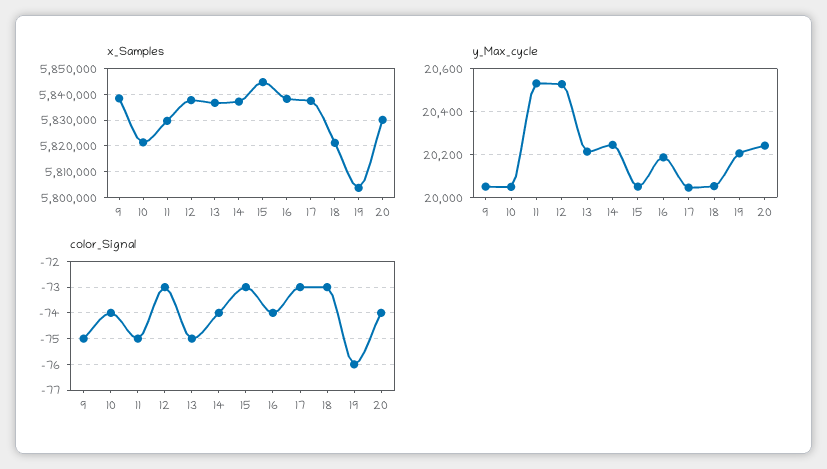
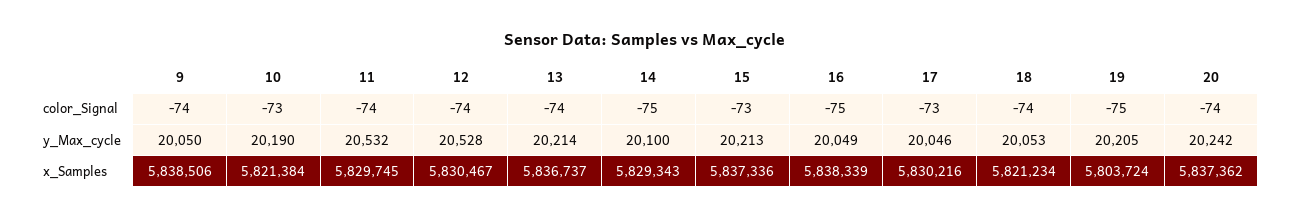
x_Samples, 12: 5837500 -> 5830467
x_Samples, 14: 5837500 -> 5829343
x_Samples, 15: 5845000 -> 5837336
x_Samples, 17: 5837500 -> 5830216
x_Samples, 20: 5830000 -> 5837362
y_Max_cycle, 10: 20050 -> 20190
y_Max_cycle, 14: 20250 -> 20100
y_Max_cycle, 15: 20050 -> 20213
y_Max_cycle, 16: 20200 -> 20049
color_Signal, 9: -75 -> -74
color_Signal, 10: -74 -> -73
color_Signal, 11: -75 -> -74
color_Signal, 12: -73 -> -74
color_Signal, 13: -75 -> -74
color_Signal, 14: -74 -> -75
color_Signal, 16: -74 -> -75
color_Signal, 18: -73 -> -74
color_Signal, 19: -76 -> -75

